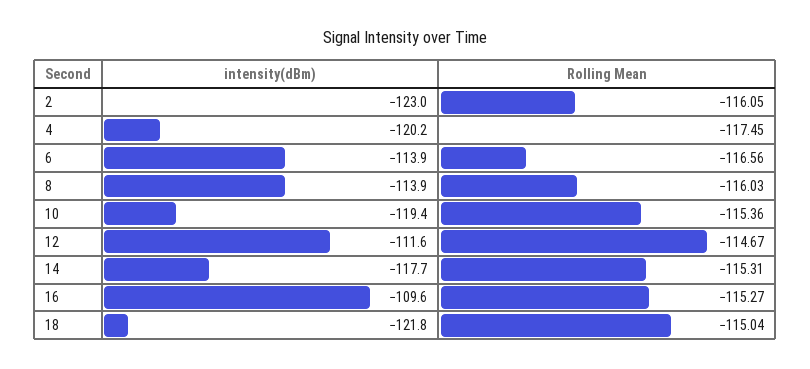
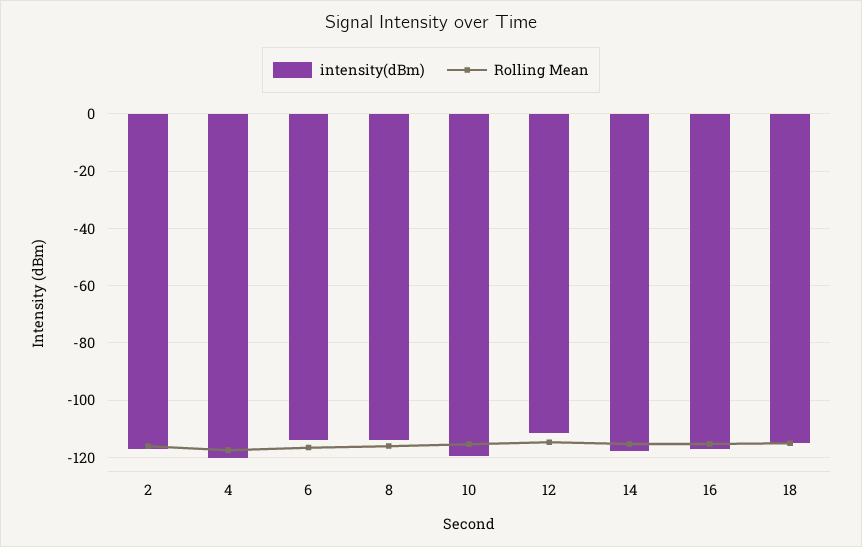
intensity(dBm), 2: -123 -> -117.5
intensity(dBm), 16: -109.6 -> -117.5
intensity(dBm), 18: -121.8 -> -115

